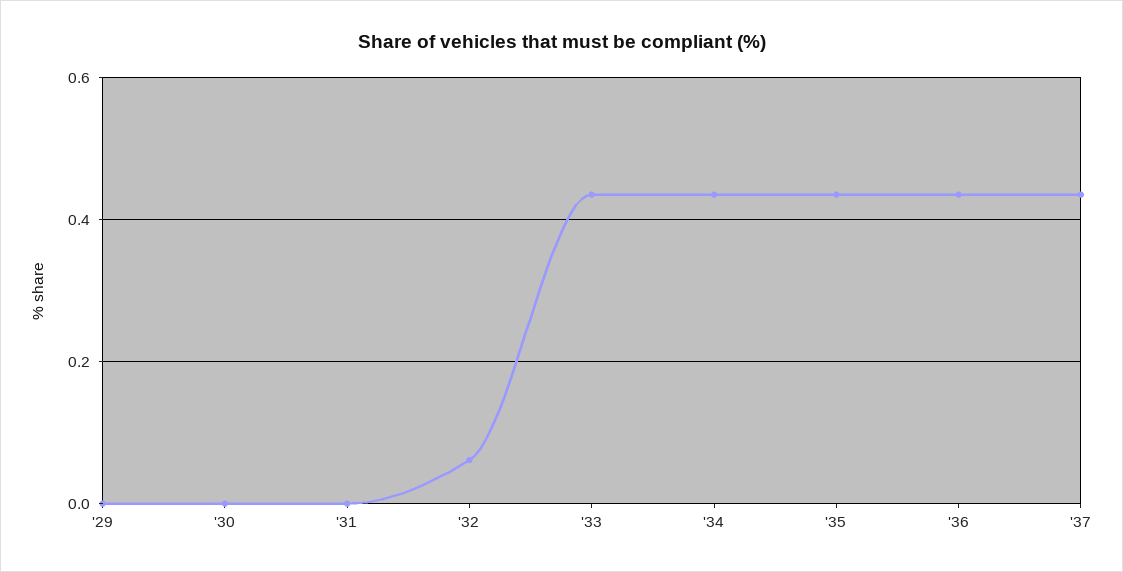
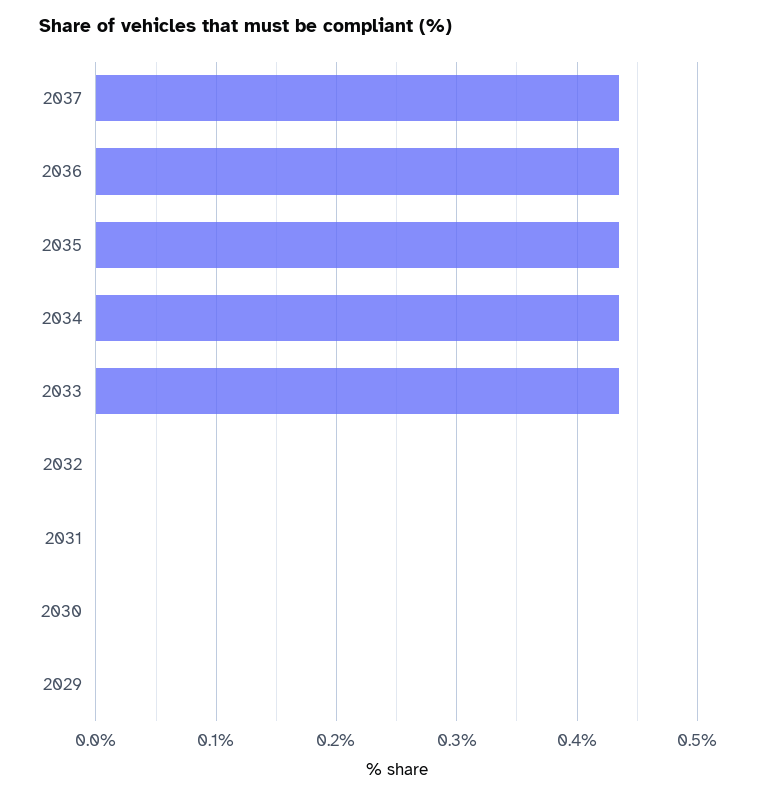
'32: 0.06 -> 0

